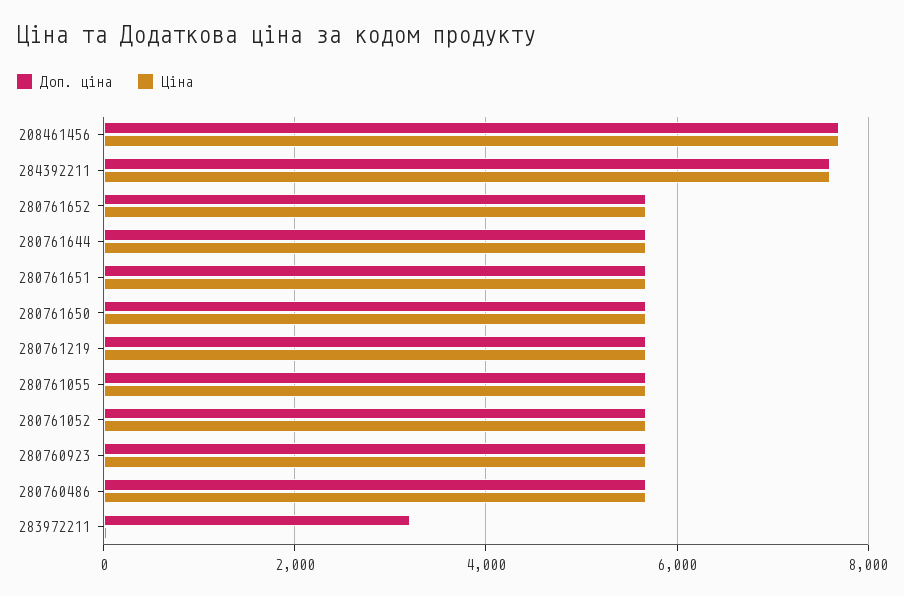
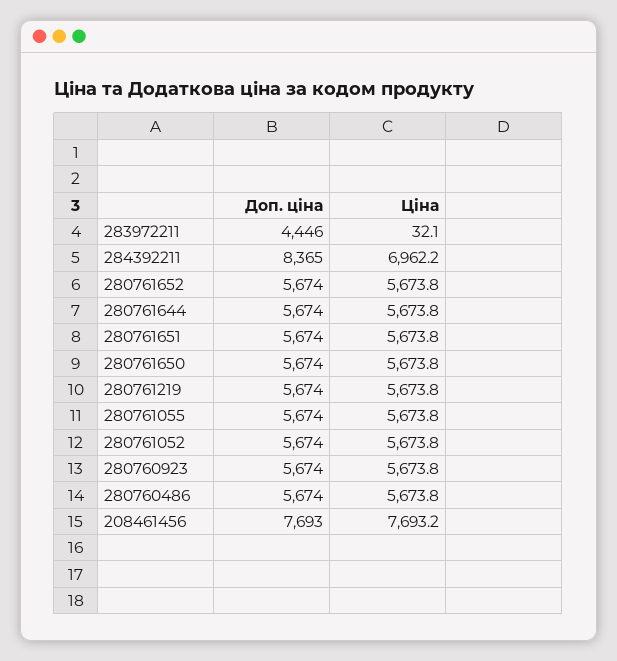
Доп. ціна, 284392211: 7600 -> 8365
Ціна, 284392211: 7600 -> 6962.2
Доп. ціна, 283972211: 3200 -> 4446

